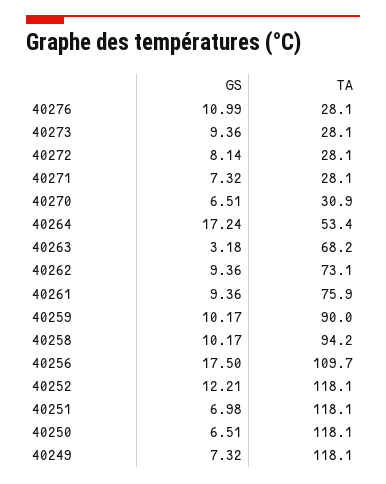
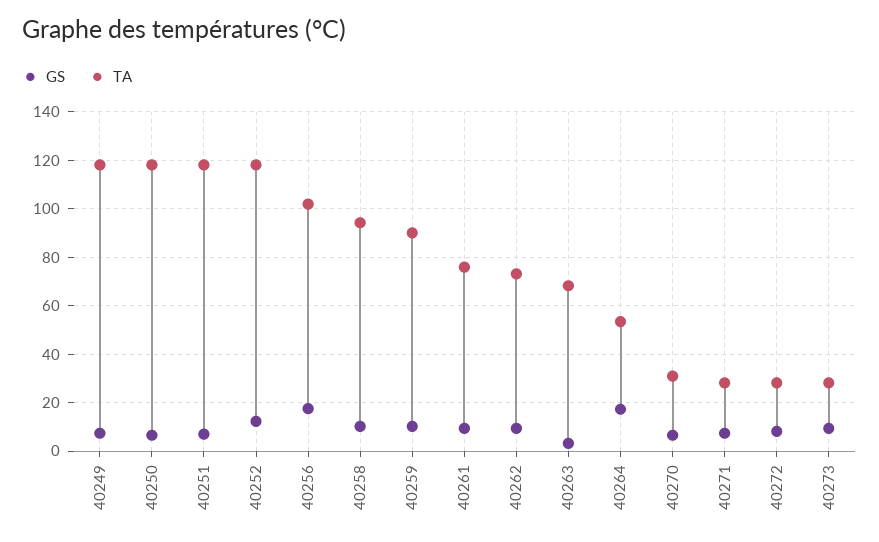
GS, 40276: 10.99 -> none
TA, 40276: 28.1 -> none
TA, 40256: 109.7 -> 102.5

